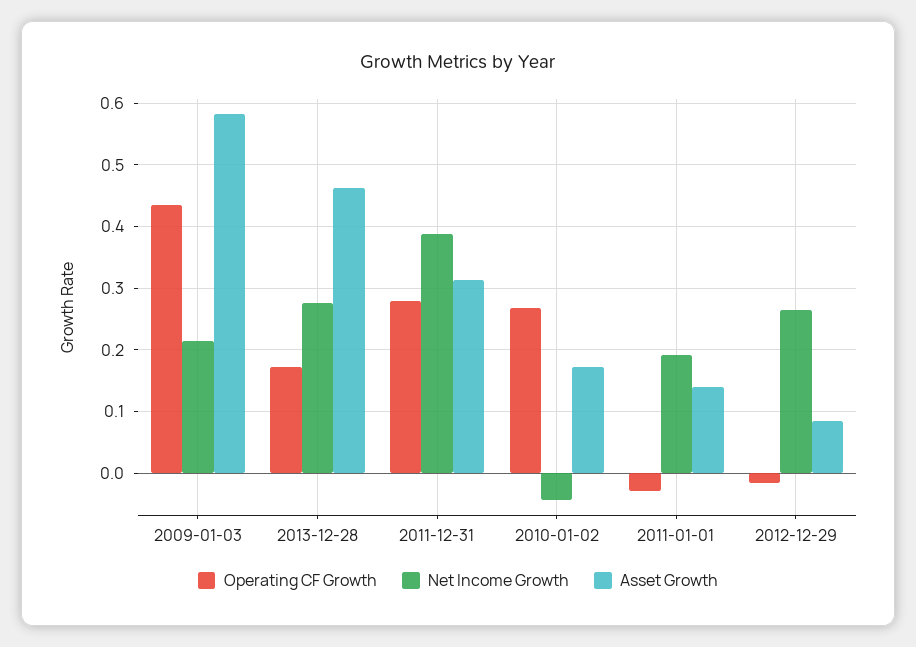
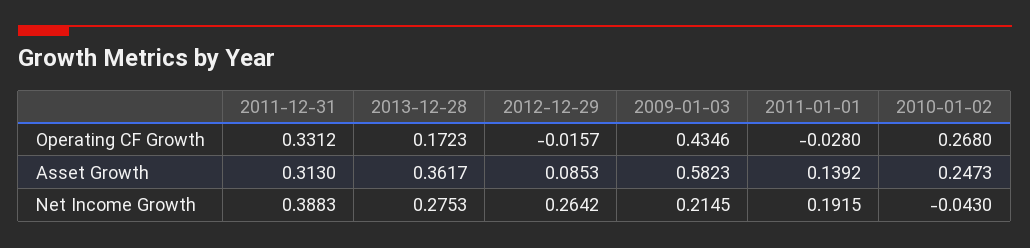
Asset Growth, 2013-12-28: 0.46 -> 0.3617
Operating CF Growth, 2011-12-31: 0.28 -> 0.3312
Asset Growth, 2010-01-02: 0.17 -> 0.2473

